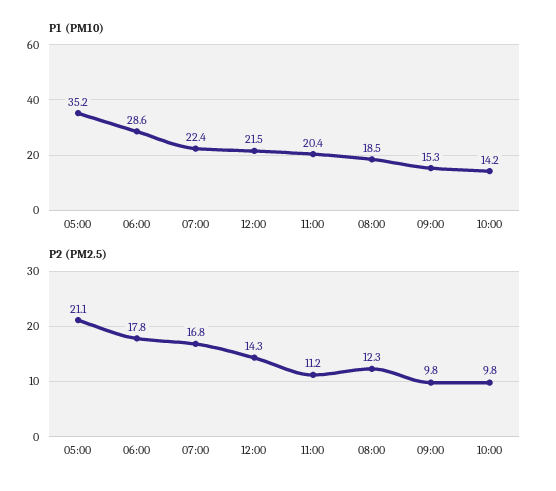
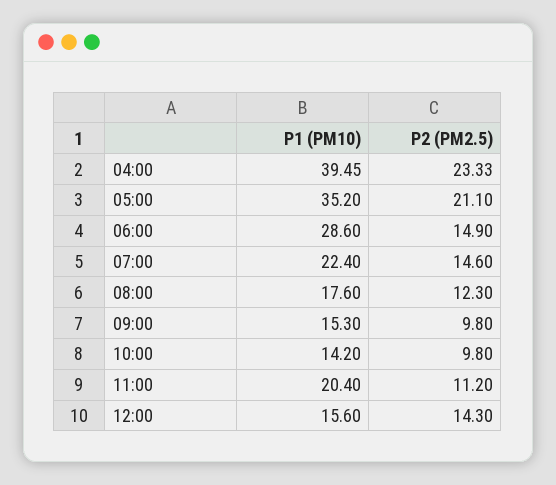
P1 (PM10), 12:00: 21.5 -> 15.6
P1 (PM10), 08:00: 18.5 -> 17.6
P2 (PM2.5), 06:00: 17.8 -> 14.9
P2 (PM2.5), 07:00: 16.8 -> 14.6
P1 (PM10), 04:00: none -> 39.45
P2 (PM2.5), 04:00: none -> 23.33

